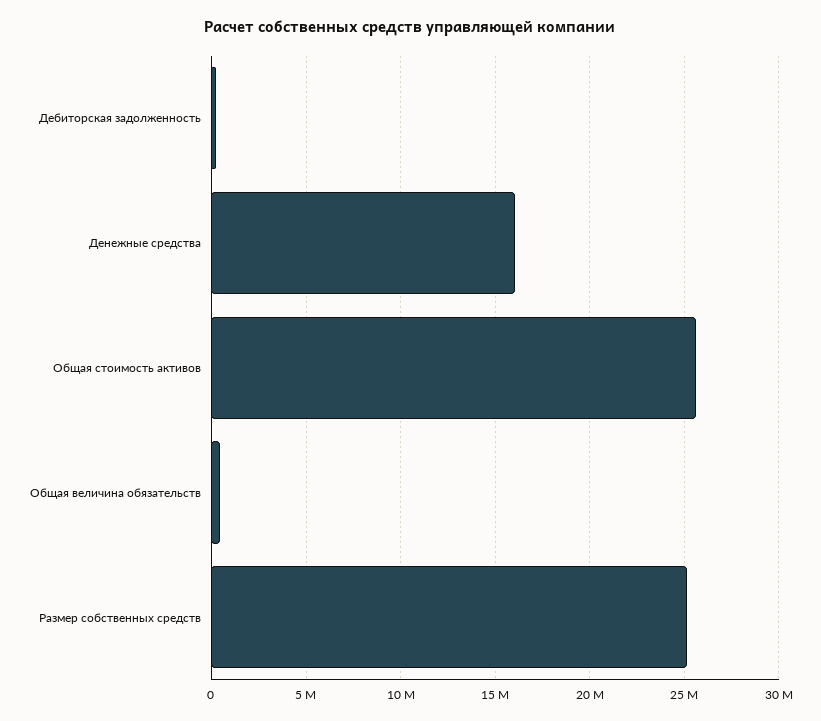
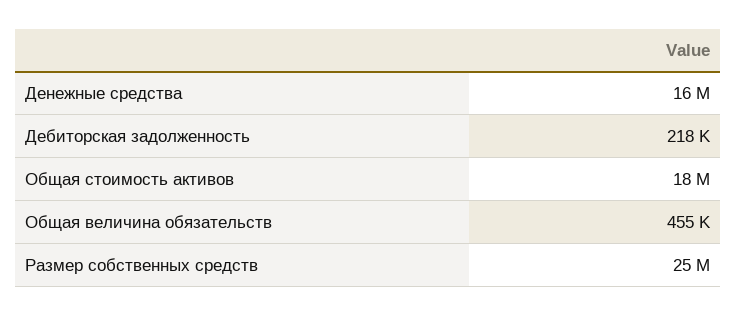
Общая стоимость активов: 25500000 -> 18000000

